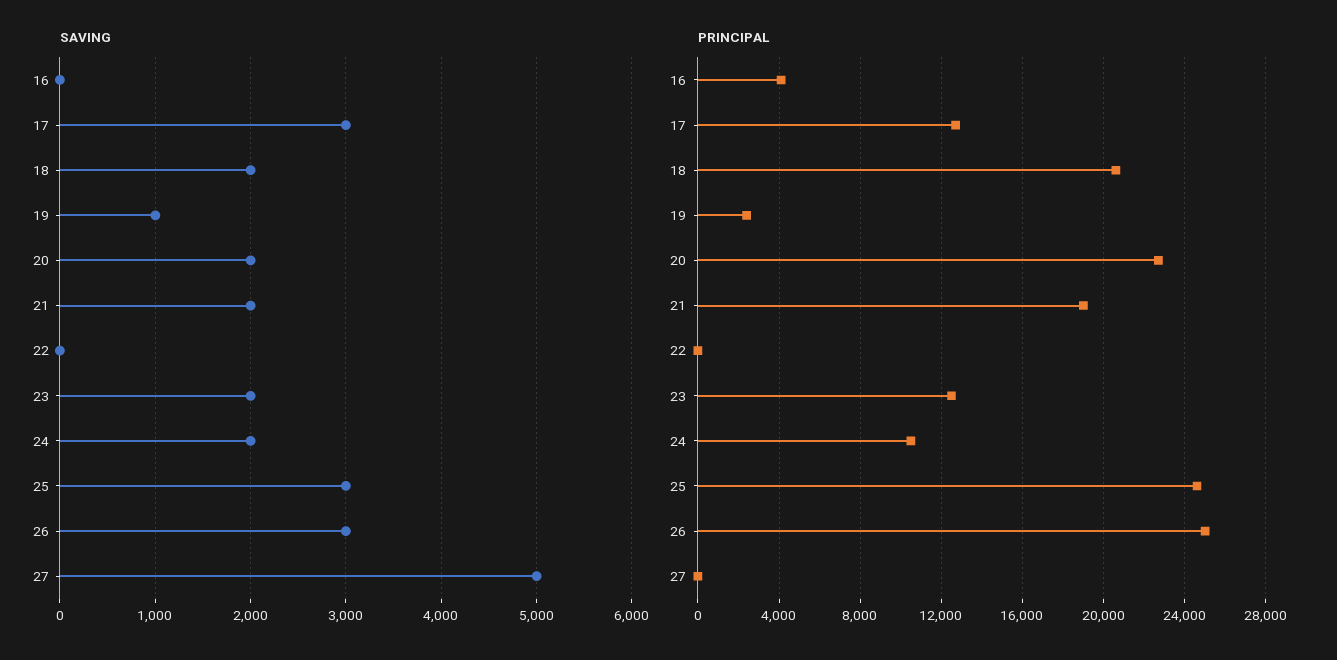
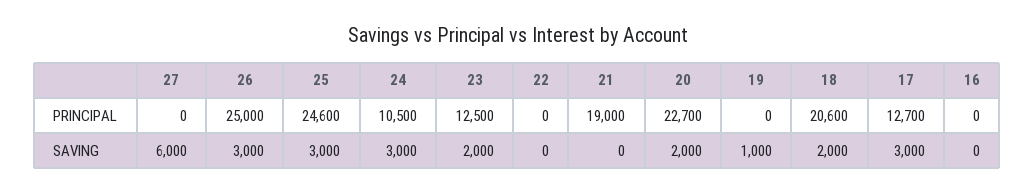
SAVING, 21: 2000 -> 0
SAVING, 24: 2000 -> 3000
SAVING, 27: 5000 -> 6000
PRINCIPAL, 16: 4000 -> 0
PRINCIPAL, 19: 2500 -> 0

